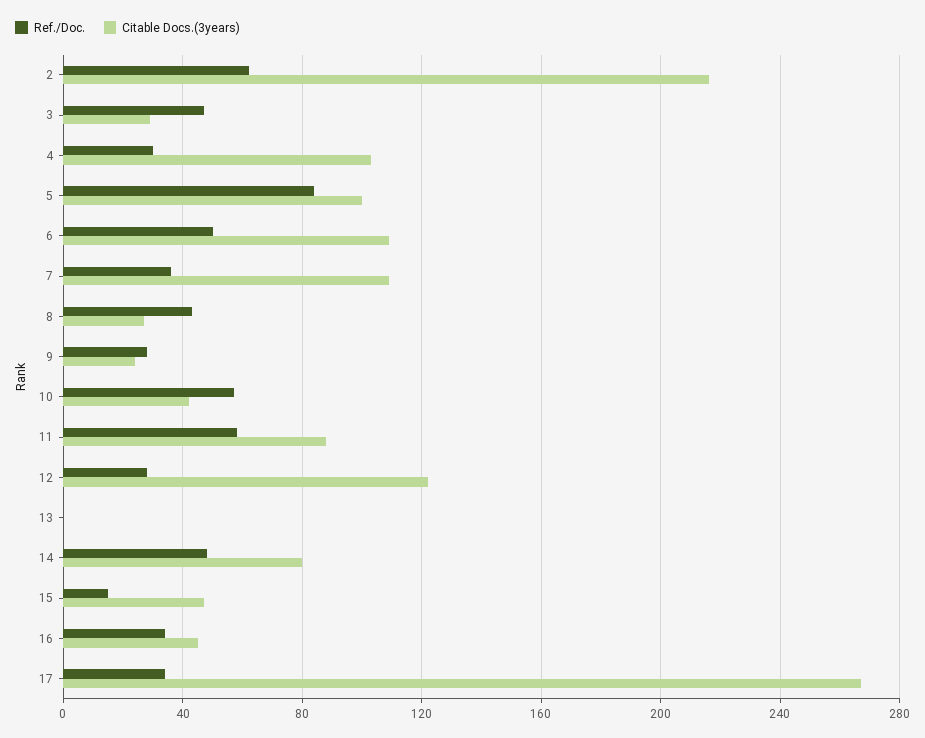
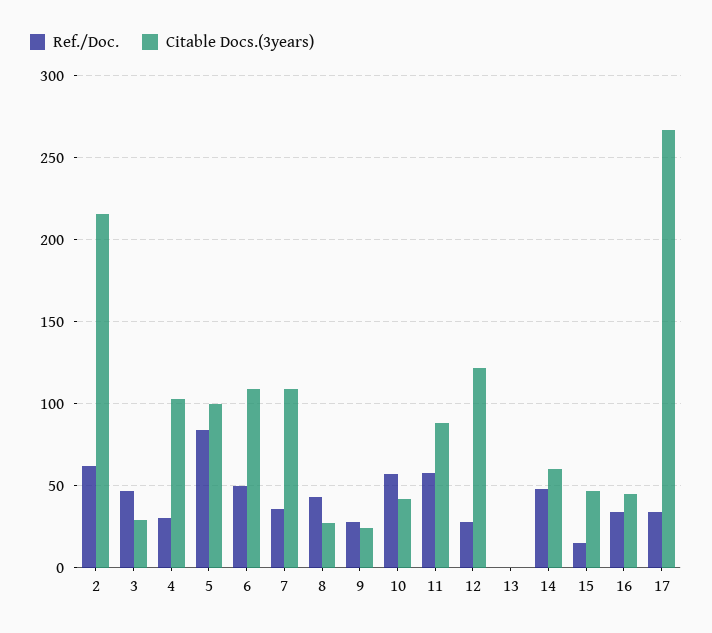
Citable Docs.(3years), 14: 80 -> 60

